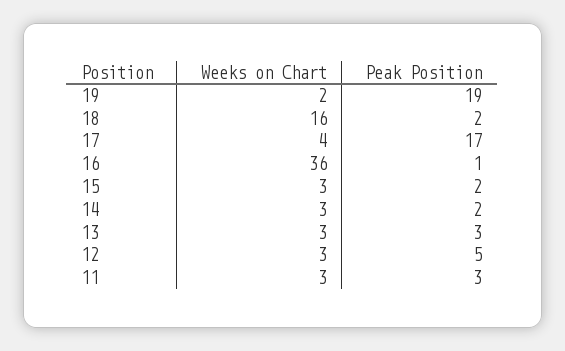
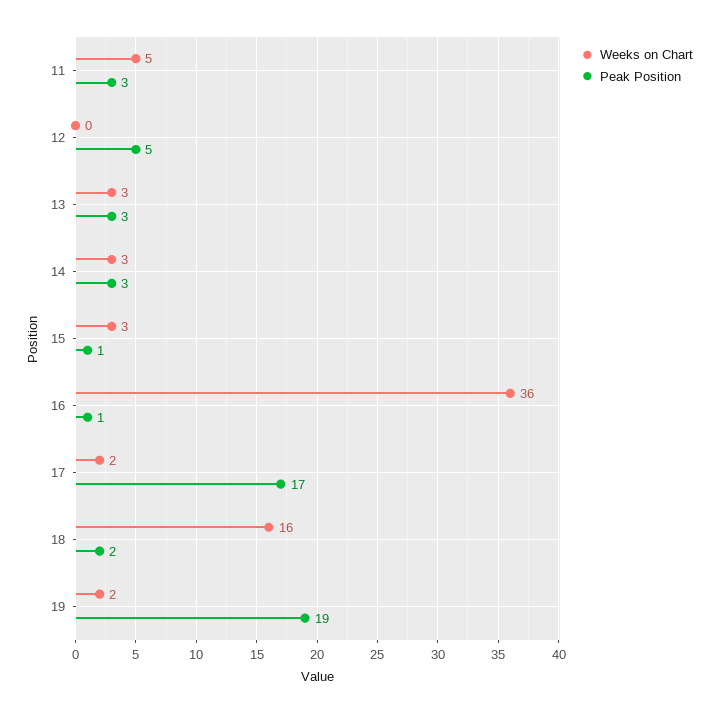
Weeks on Chart, 17: 4 -> 2
Peak Position, 15: 2 -> 1
Peak Position, 14: 2 -> 3
Weeks on Chart, 12: 3 -> 0
Weeks on Chart, 11: 3 -> 5

